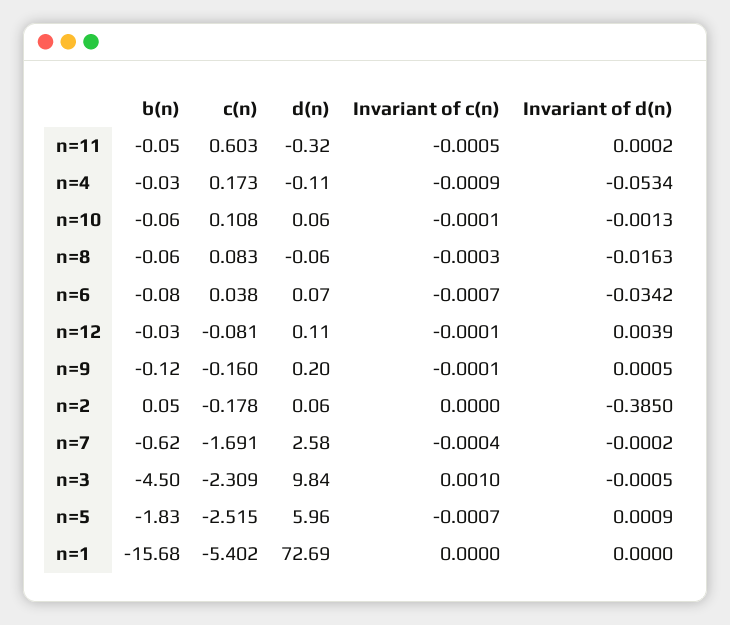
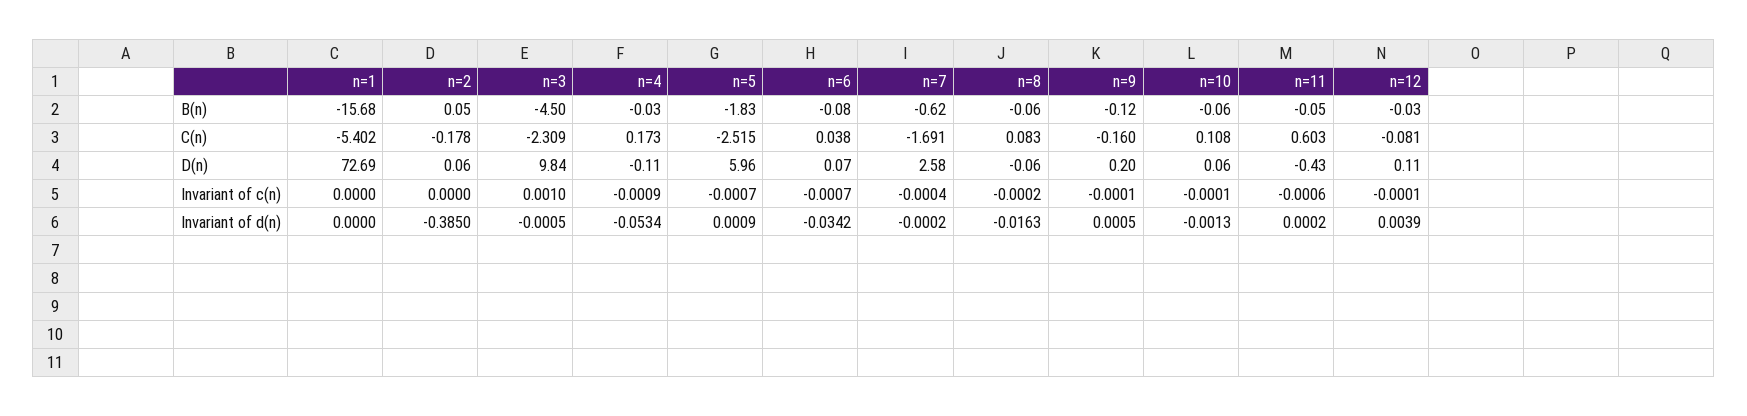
d(n), n=11: -0.32 -> -0.43
Invariant of c(n), n=11: -0.0005 -> -0.0006
Invariant of c(n), n=8: -0.0003 -> -0.0002

